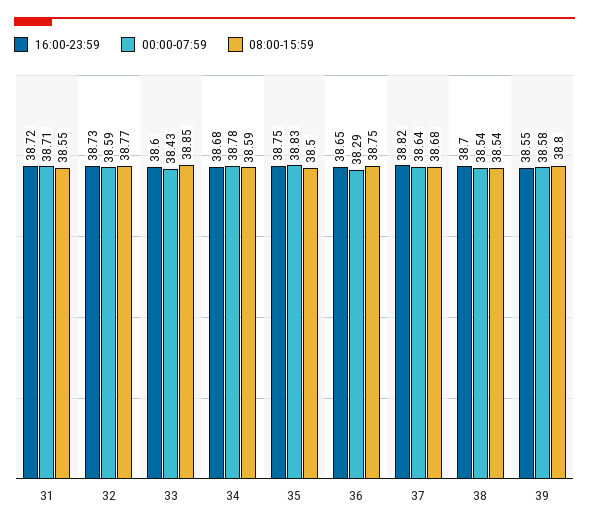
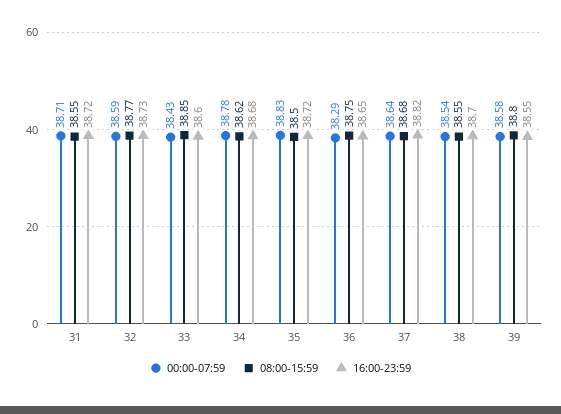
08:00-15:59, 34: 38.59 -> 38.62
16:00-23:59, 35: 38.75 -> 38.72
08:00-15:59, 38: 38.54 -> 38.55

